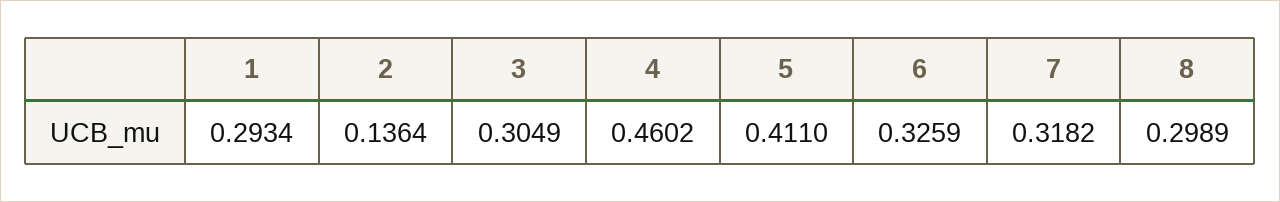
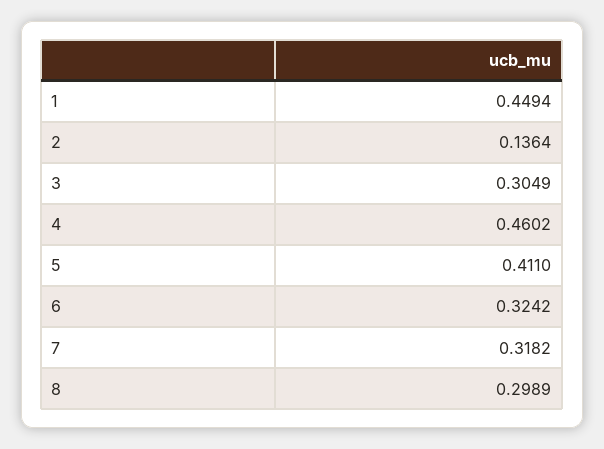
1: 0.2934 -> 0.4494
6: 0.3259 -> 0.3242

